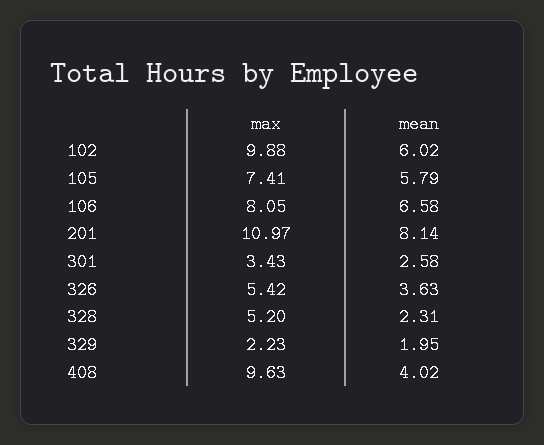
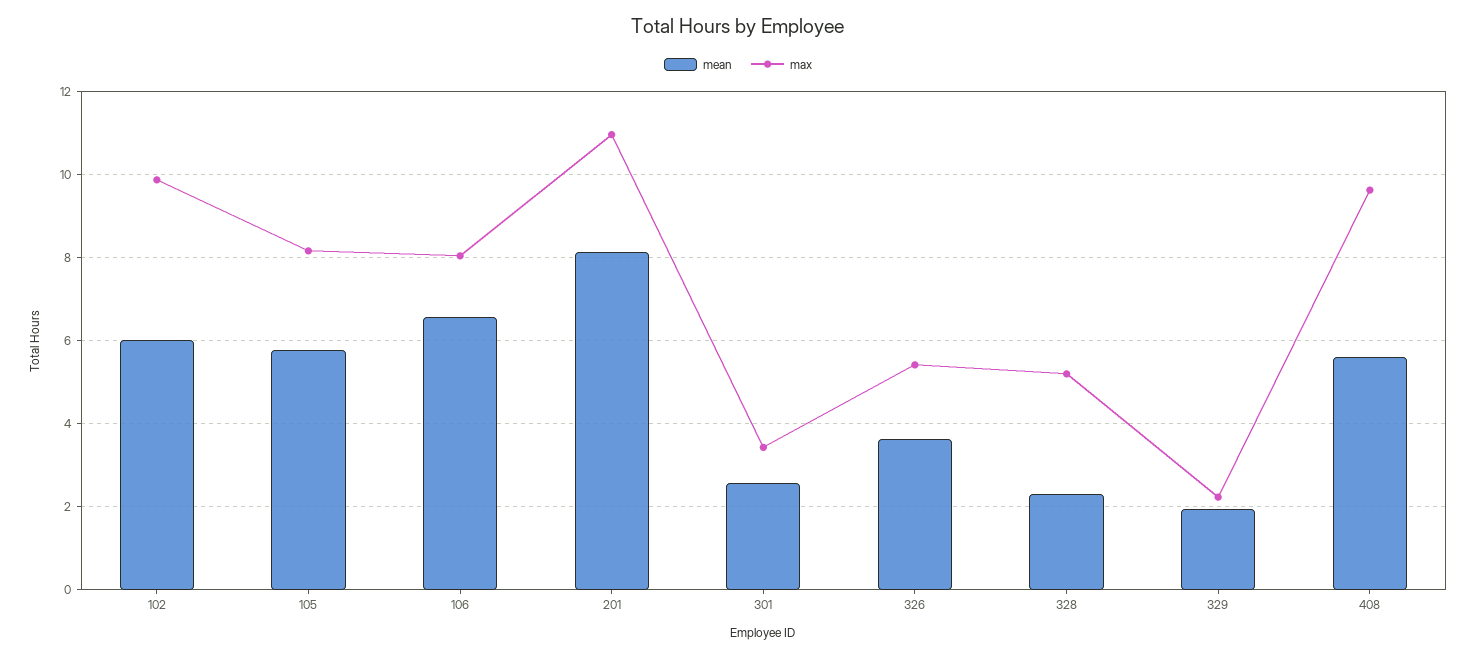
max, 105: 7.41 -> 8.2
mean, 408: 4.02 -> 5.6

